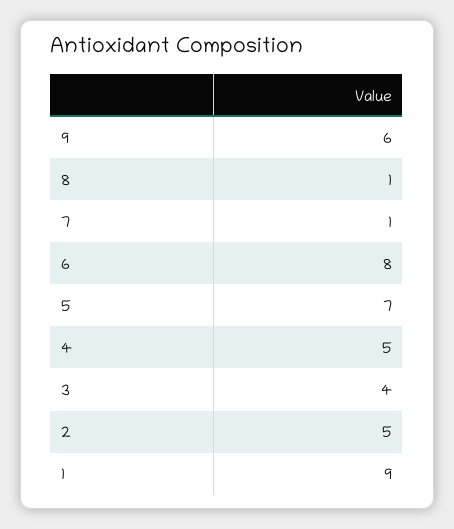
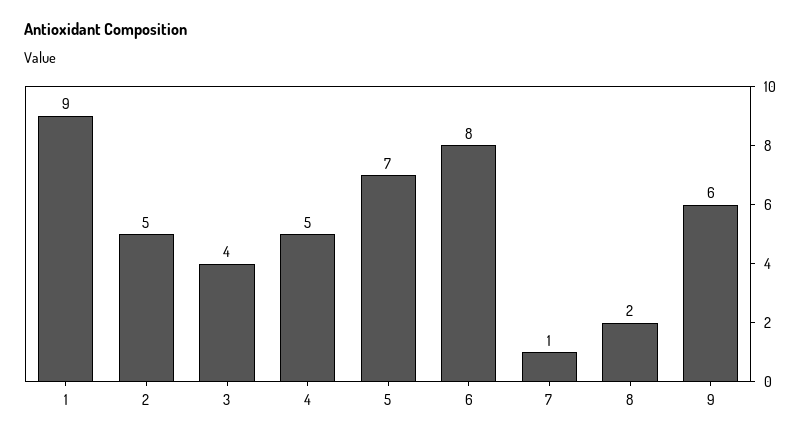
8: 1 -> 2

